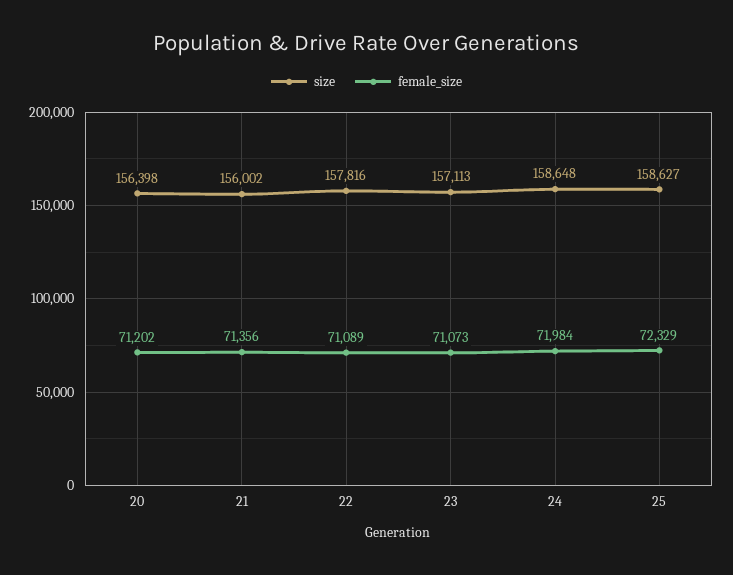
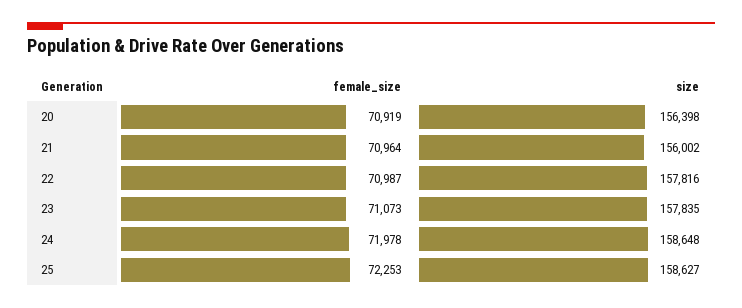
female_size, 20: 71202 -> 70919
female_size, 21: 71356 -> 70964
female_size, 22: 71089 -> 70987
size, 23: 157113 -> 157835
female_size, 24: 71984 -> 71978
female_size, 25: 72329 -> 72253

